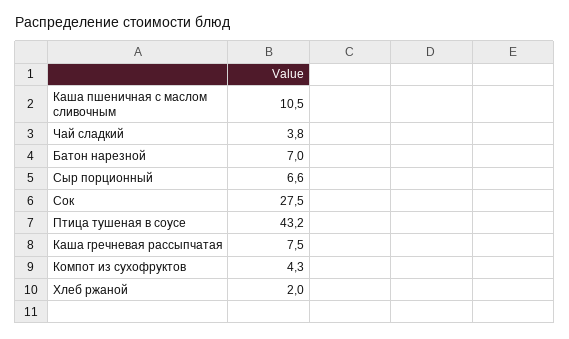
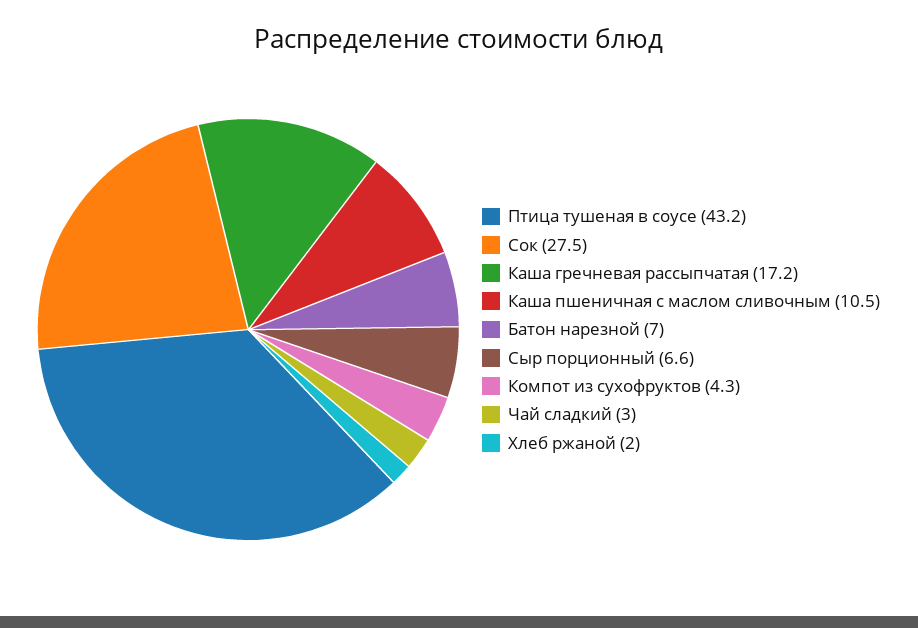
Чай сладкий: 3.8 -> 3
Каша гречневая рассыпчатая: 7.5 -> 17.2

